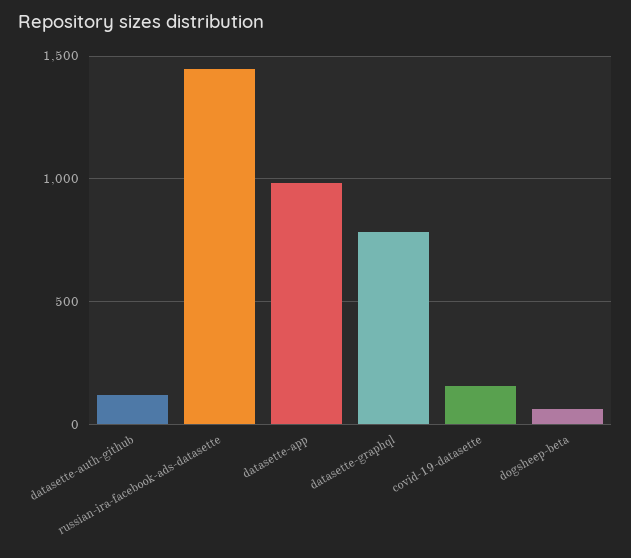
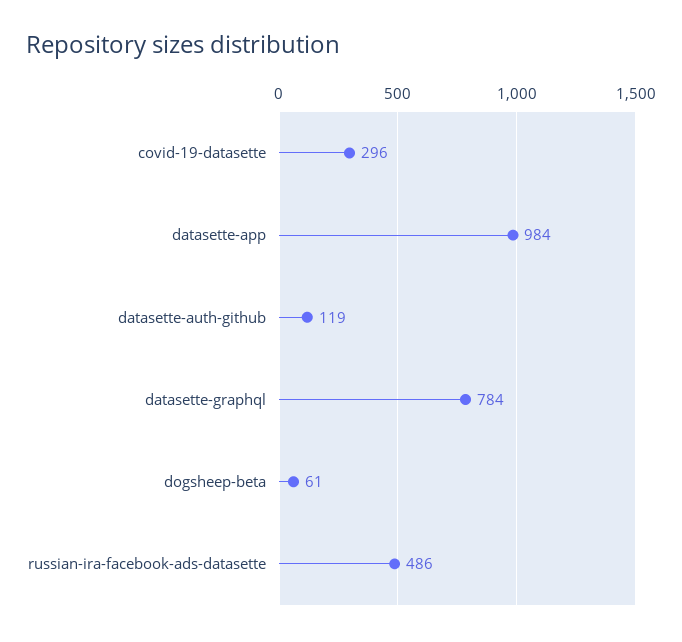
russian-ira-facebook-ads-datasette: 1450 -> 486
covid-19-datasette: 150 -> 296

